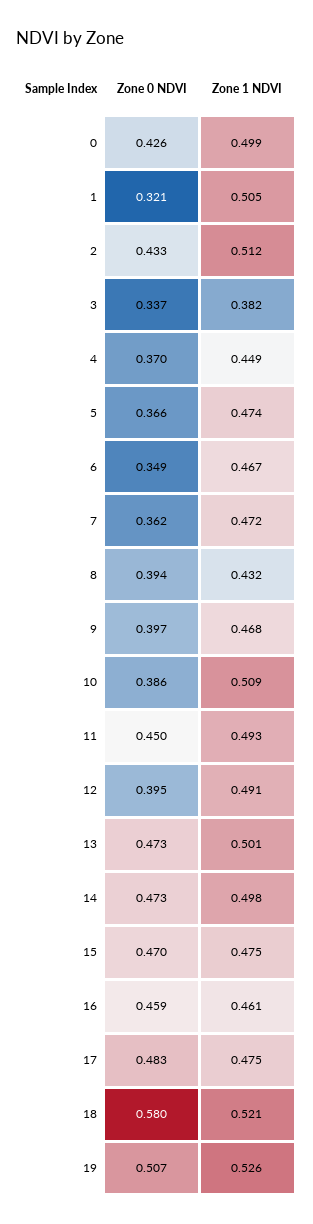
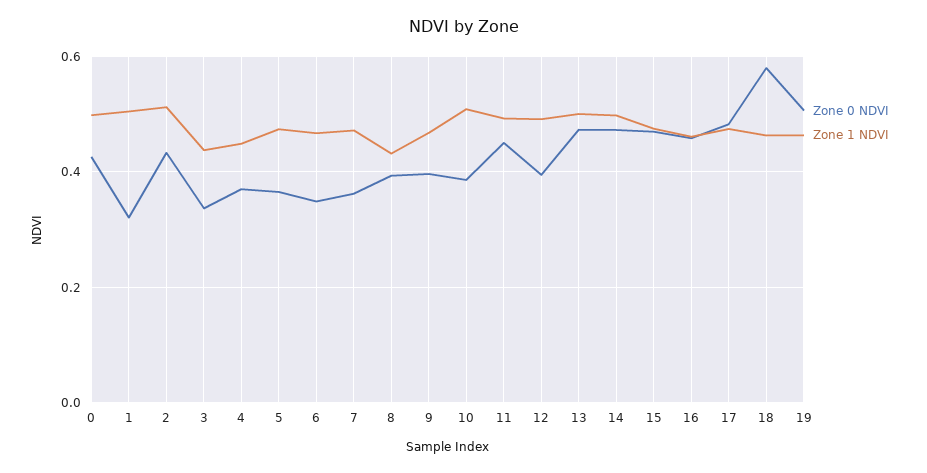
Zone 1 NDVI, 3: 0.382 -> 0.44
Zone 1 NDVI, 18: 0.521 -> 0.46
Zone 1 NDVI, 19: 0.526 -> 0.46

